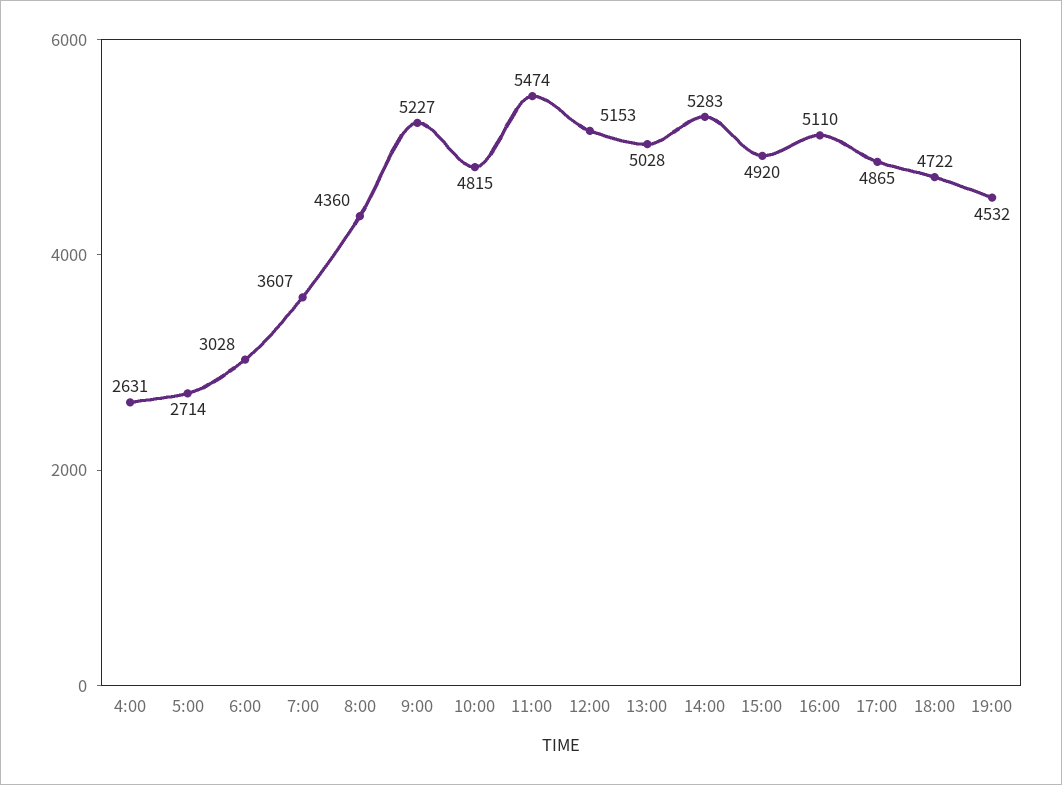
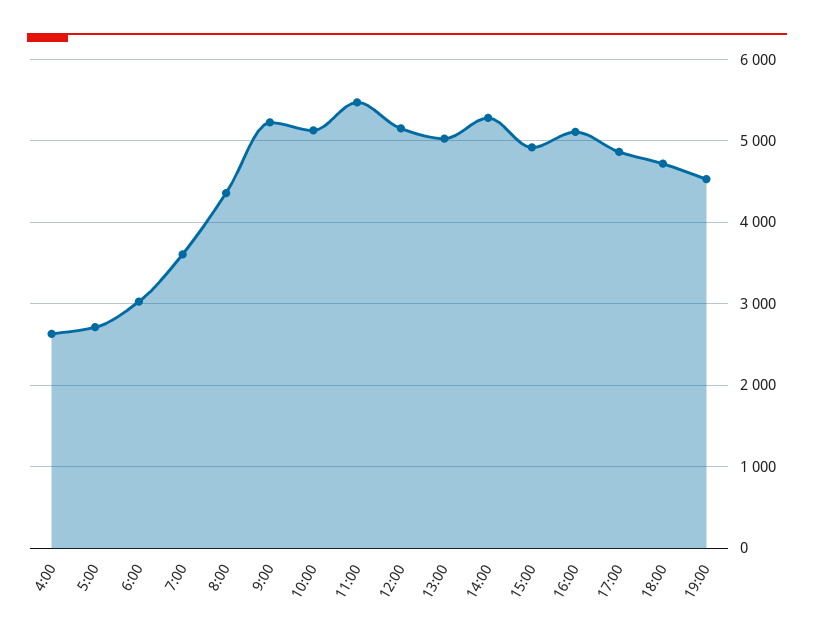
10:00: 4815 -> 5100

